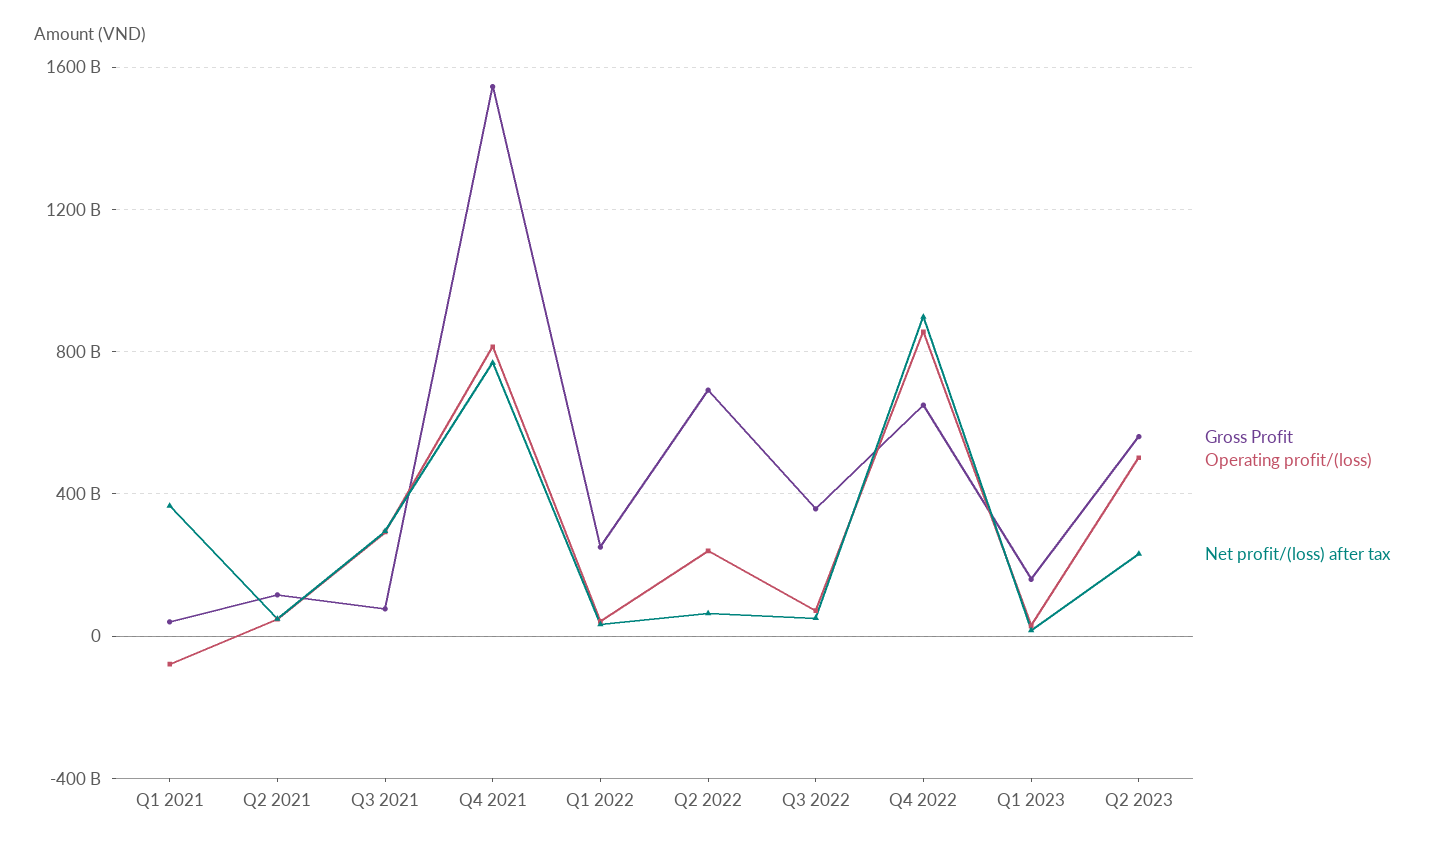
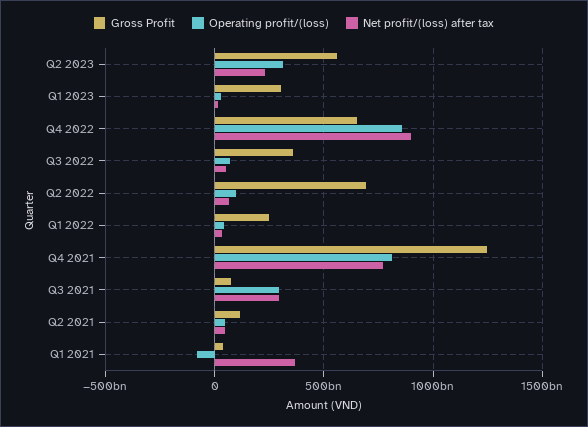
Gross Profit, Q4 2021: 1550000000000 -> 1250000000000
Operating profit/(loss), Q2 2022: 250000000000 -> 100000000000
Gross Profit, Q1 2023: 150000000000 -> 300000000000
Operating profit/(loss), Q2 2023: 500000000000 -> 300000000000

